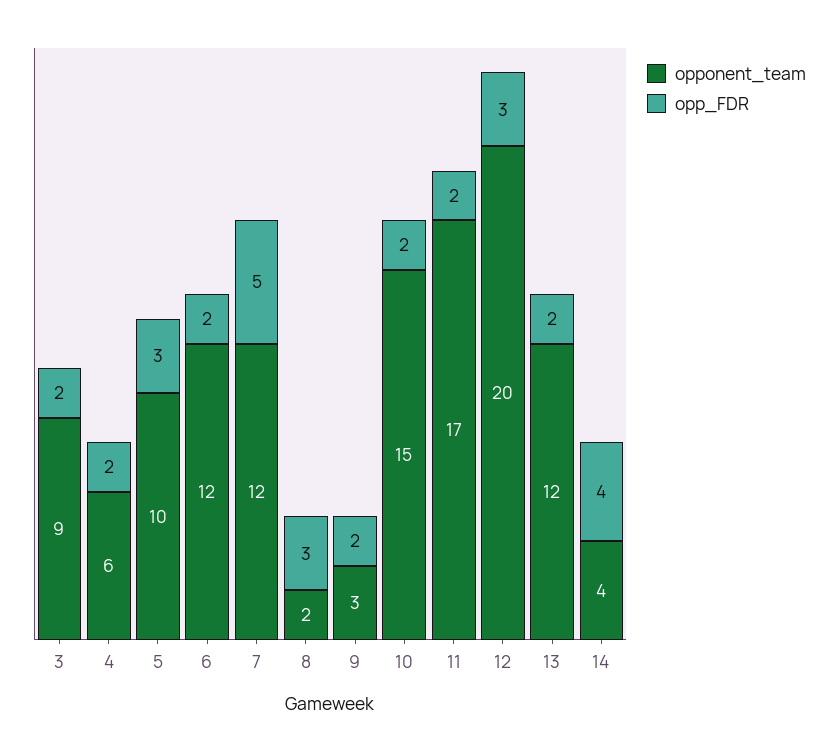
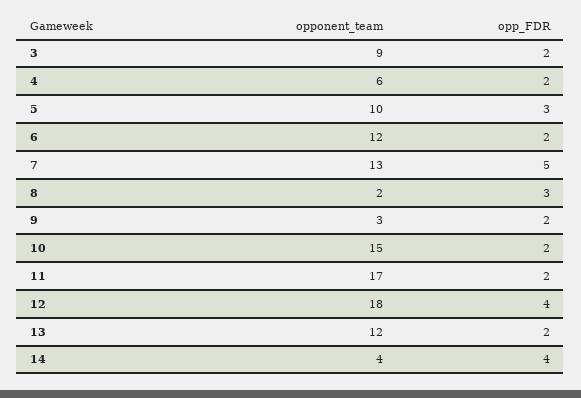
opponent_team, 7: 12 -> 13
opponent_team, 12: 20 -> 18
opp_FDR, 12: 3 -> 4

